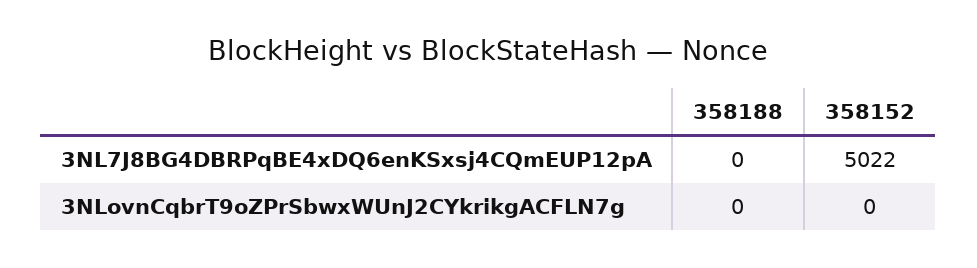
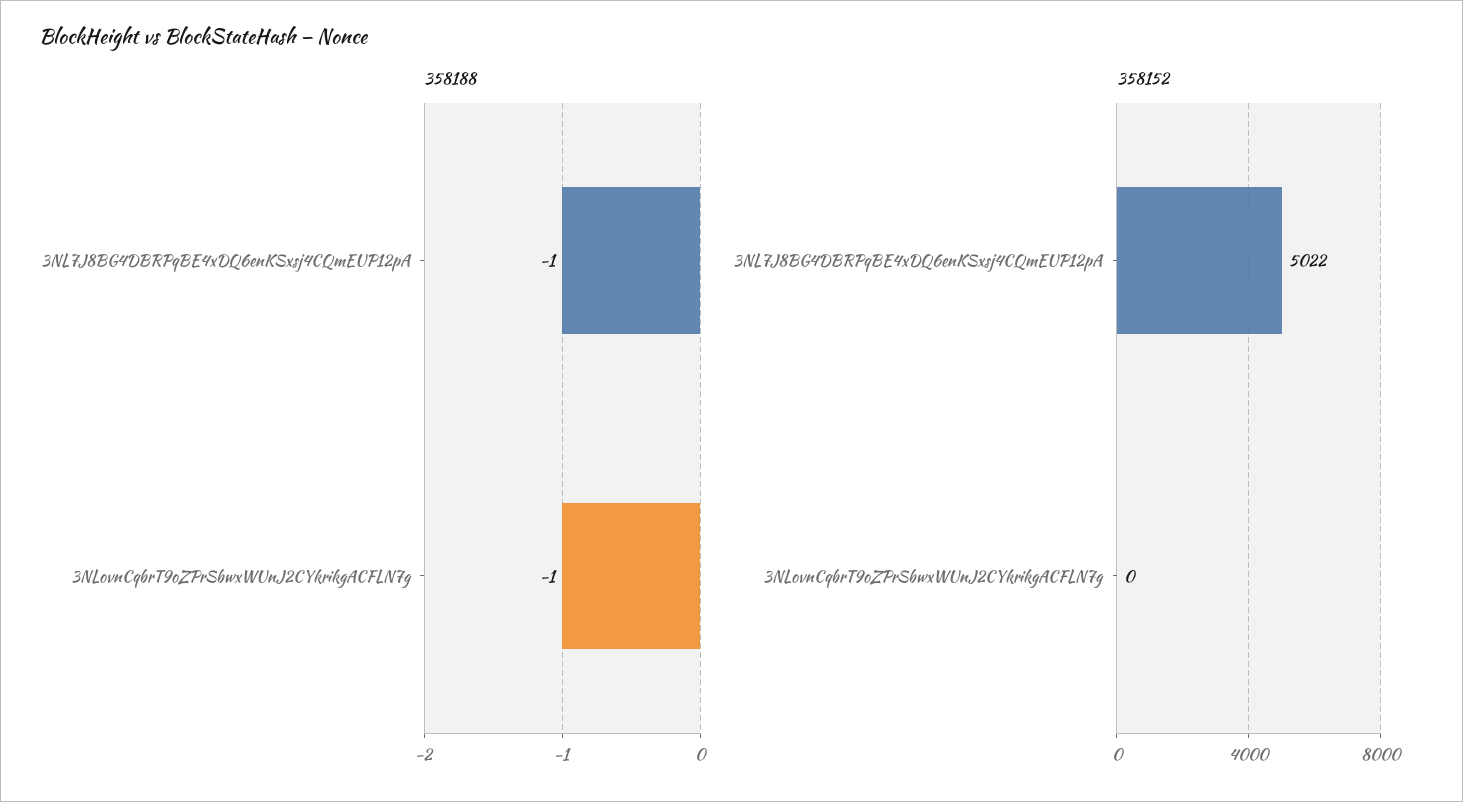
358188, 3NL7J8BG4DBRPqBE4xDQ6enKSxsj4CQmEUP12pA: 0 -> -1
358188, 3NLovnCqbrT9oZPrSbwxWUnJ2CYkrikgACFLN7g: 0 -> -1

